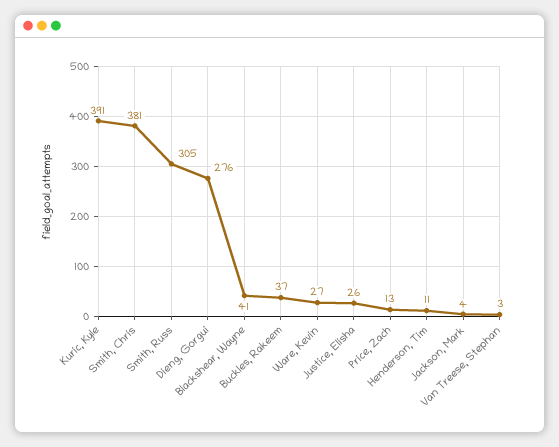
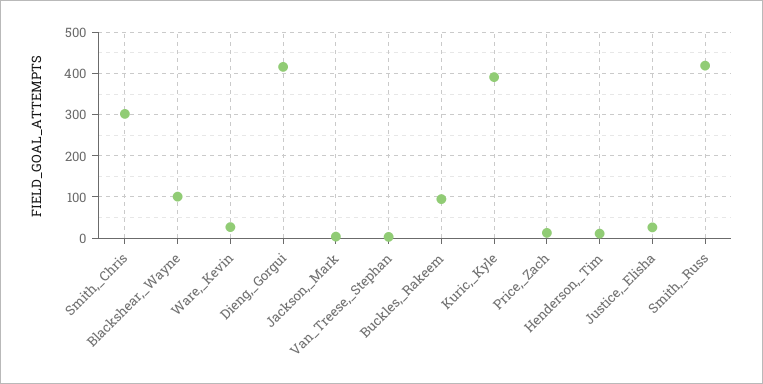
Smith, Chris: 381 -> 300
Smith, Russ: 305 -> 420
Dieng, Gorgui: 276 -> 420
Blackshear, Wayne: 41 -> 100
Buckles, Rakeem: 37 -> 100

